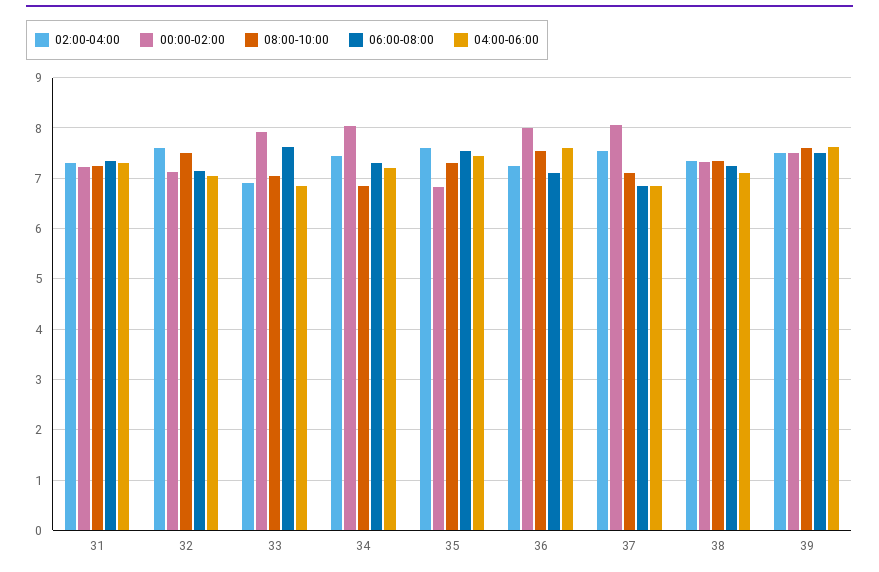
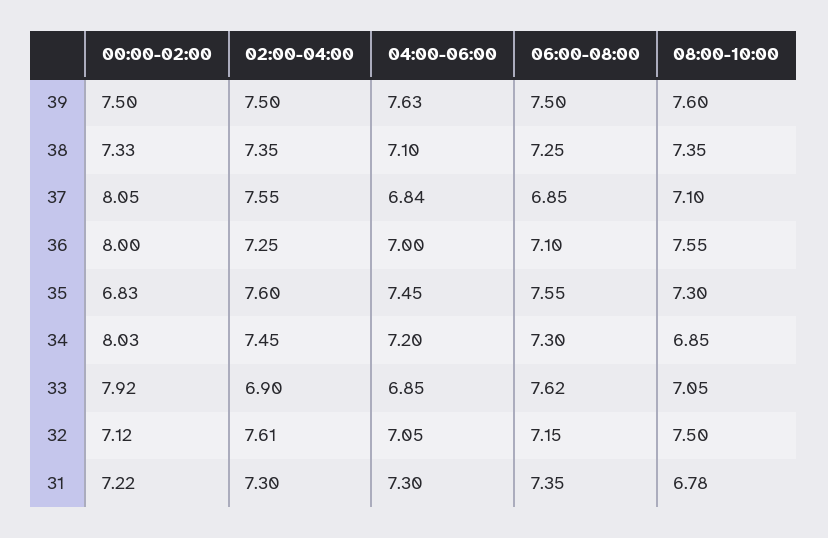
08:00-10:00, 31: 7.2 -> 6.78
04:00-06:00, 36: 7.6 -> 7

